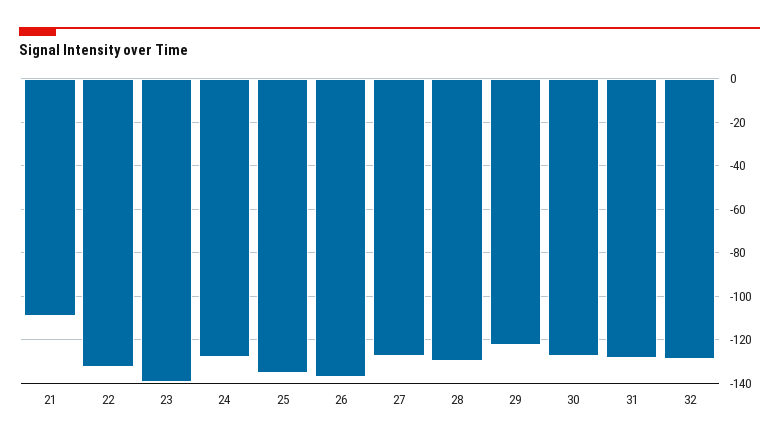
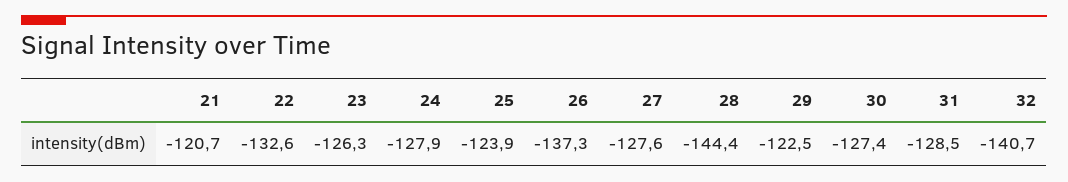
21: -110 -> -120.7
23: -140 -> -126.3
25: -135 -> -123.9
28: -130 -> -144.4
32: -130 -> -140.7

